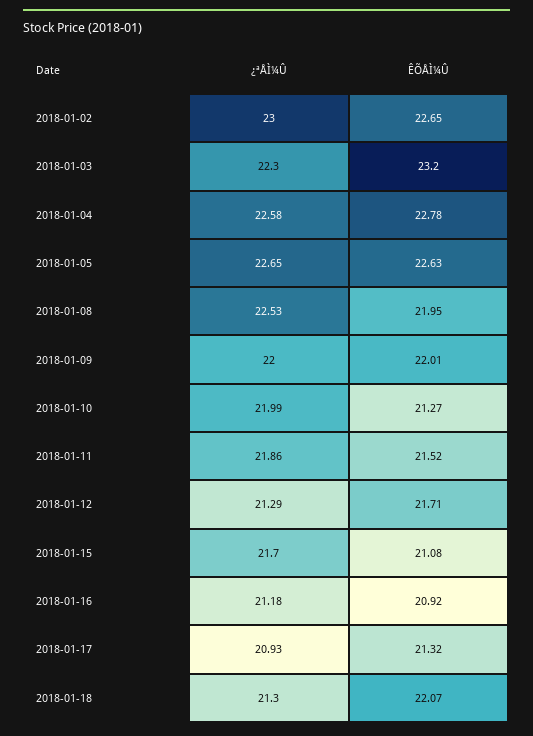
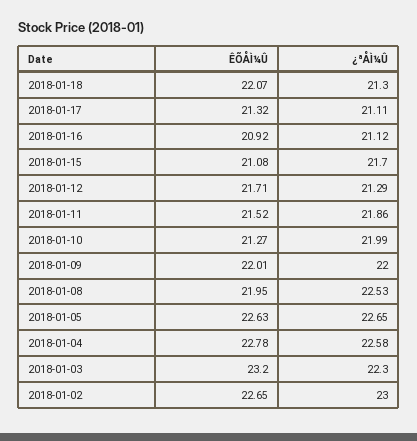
¿ªÅÌ¼Û, 2018-01-16: 21.18 -> 21.12
¿ªÅÌ¼Û, 2018-01-17: 20.93 -> 21.11

